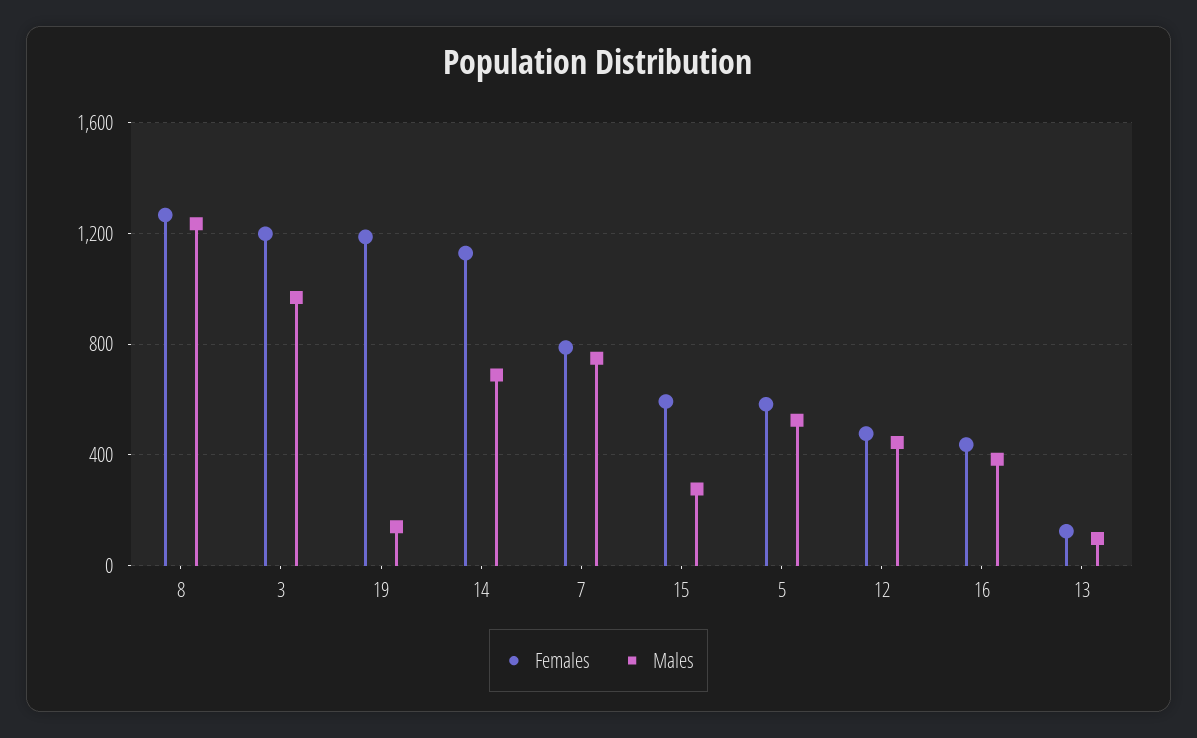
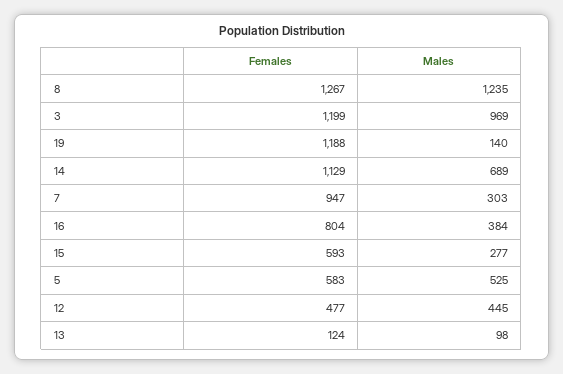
Females, 7: 800 -> 947
Males, 7: 750 -> 303
Females, 16: 450 -> 804

